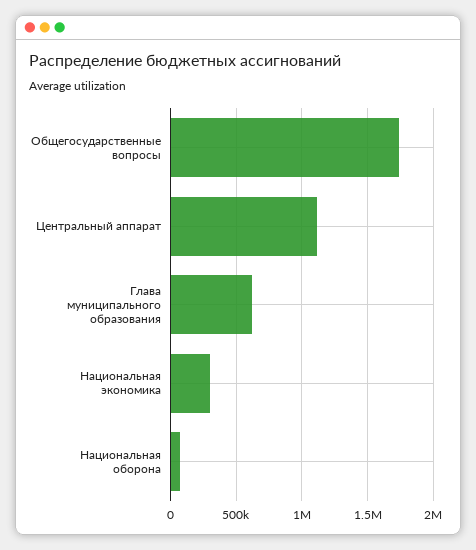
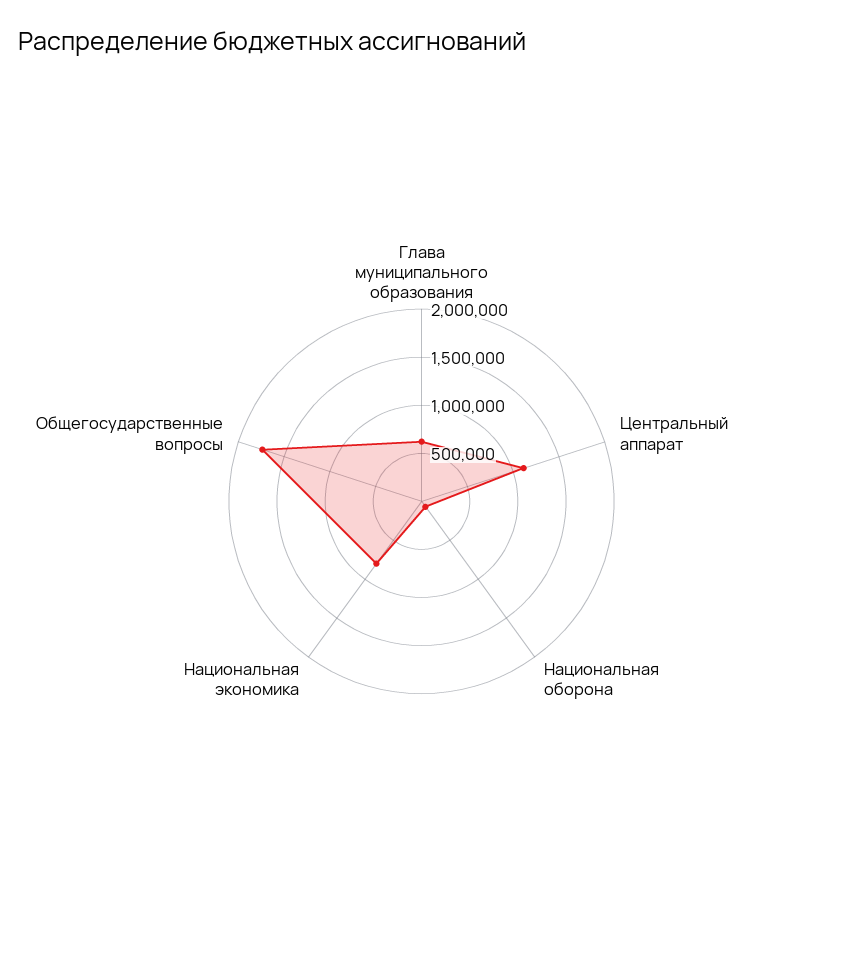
Национальная экономика: 300000 -> 800000

